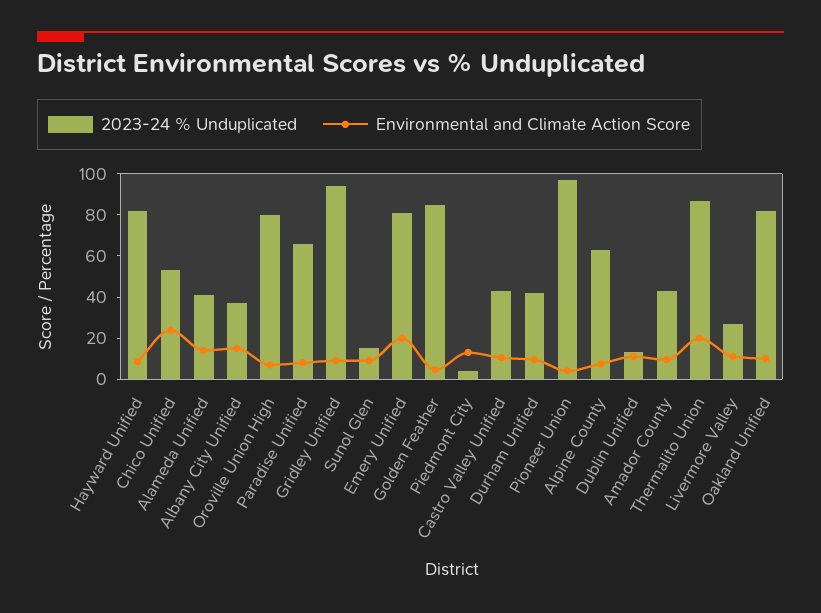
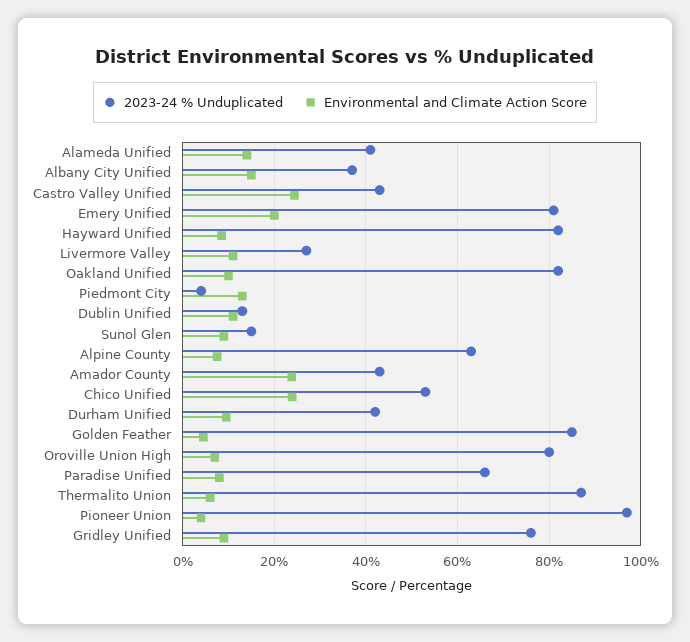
2023-24 % Unduplicated, Gridley Unified: 95 -> 76
Environmental and Climate Action Score, Castro Valley Unified: 10 -> 24
Environmental and Climate Action Score, Amador County: 10 -> 24
Environmental and Climate Action Score, Thermalito Union: 20 -> 6

